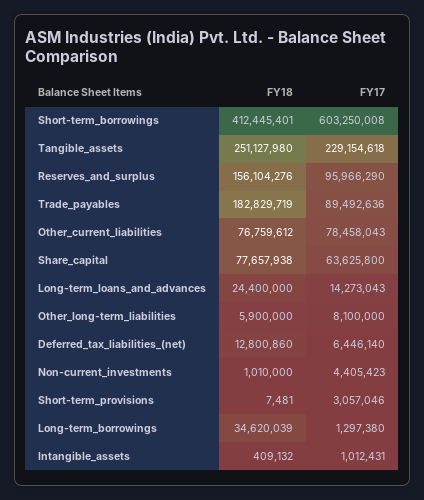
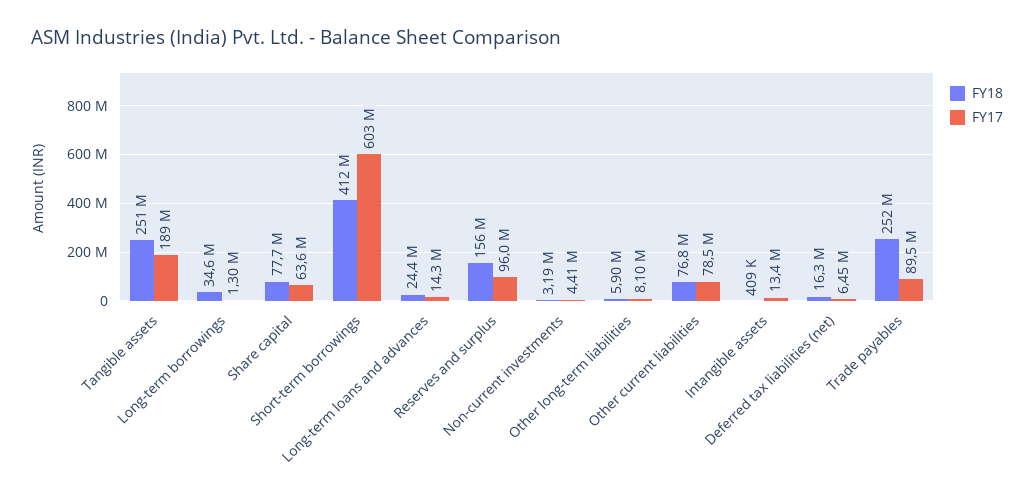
FY17, Tangible_assets: 229154618 -> 189000000
FY18, Trade_payables: 182829719 -> 252000000
FY18, Deferred_tax_liabilities_(net): 12800860 -> 16300000
FY18, Non-current_investments: 1010000 -> 3190000
FY18, Short-term_provisions: 7481 -> none
FY17, Short-term_provisions: 3057046 -> none
FY17, Intangible_assets: 1012431 -> 13400000

